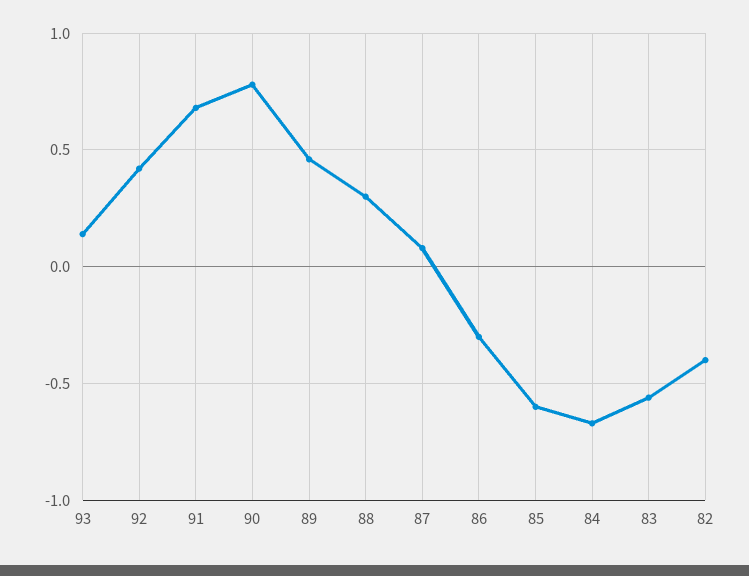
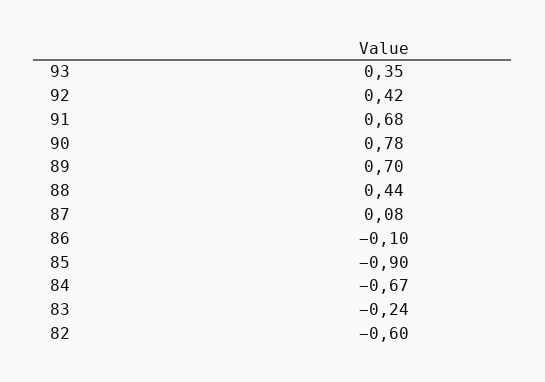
93: 0.15 -> 0.35
89: 0.45 -> 0.7
88: 0.3 -> 0.44
86: -0.3 -> -0.1
85: -0.6 -> -0.9
83: -0.55 -> -0.24
82: -0.4 -> -0.6

